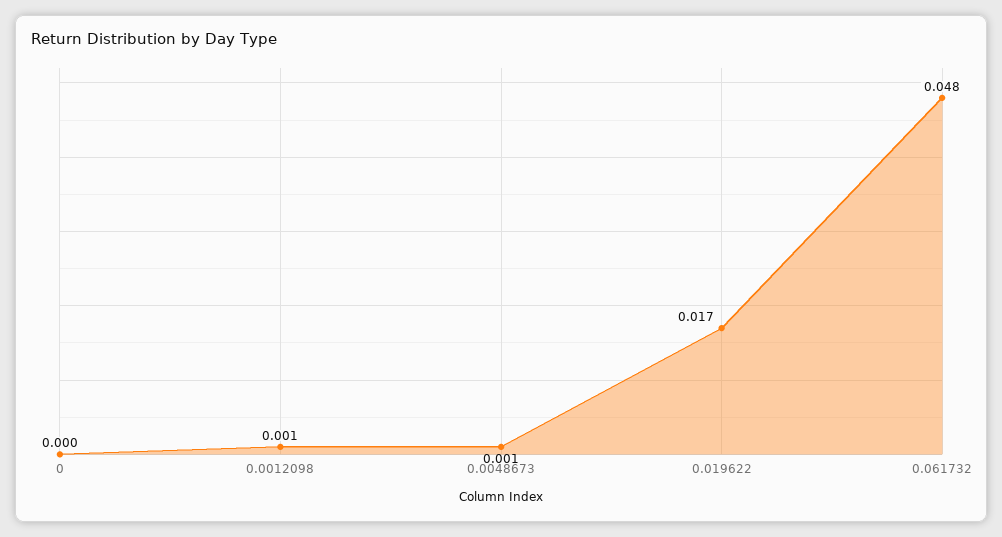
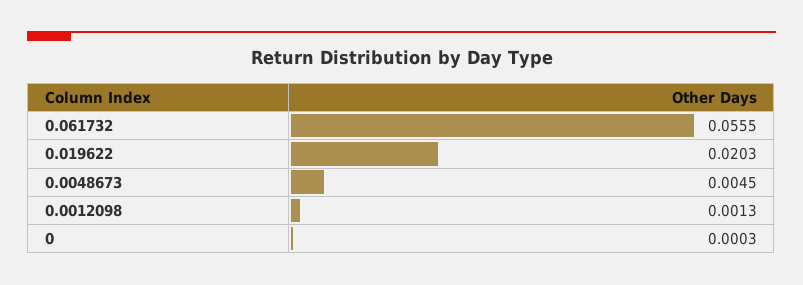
0.0048673: 0.001 -> 0.0045
0.019622: 0.017 -> 0.0203
0.061732: 0.048 -> 0.0555

